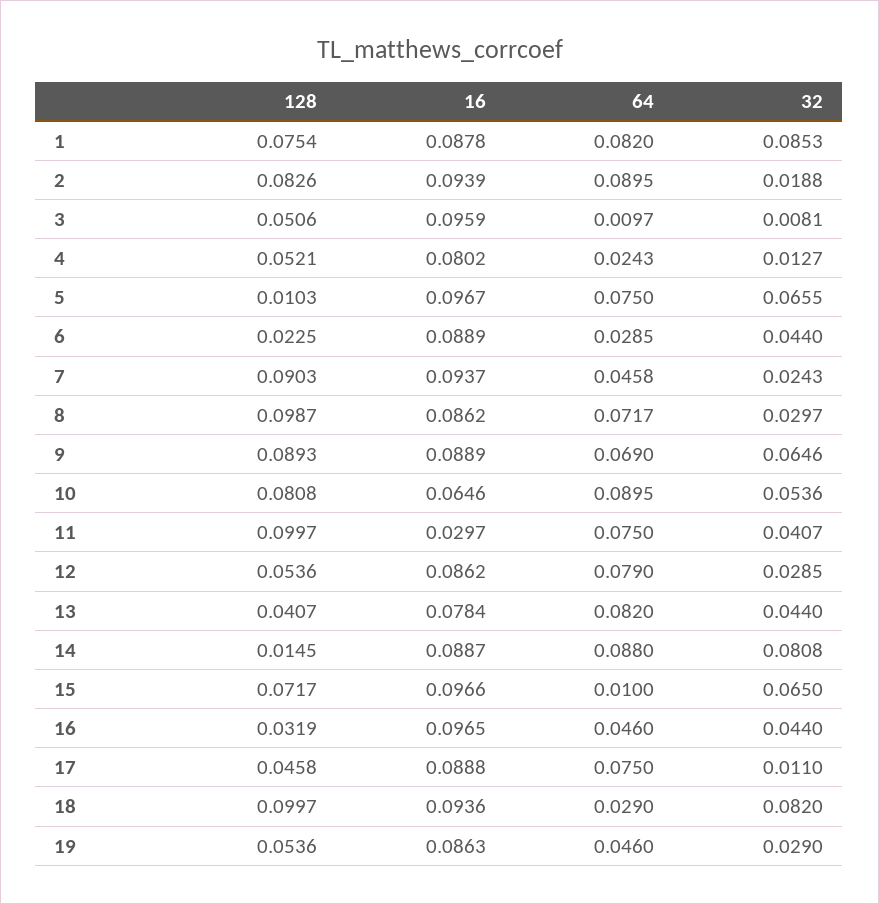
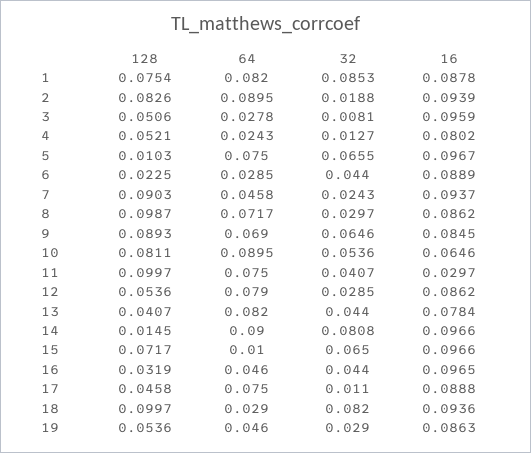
64, 3: 0.0097 -> 0.0278
16, 9: 0.0889 -> 0.0845
128, 10: 0.0808 -> 0.0811
16, 14: 0.0887 -> 0.0966
64, 14: 0.088 -> 0.09

